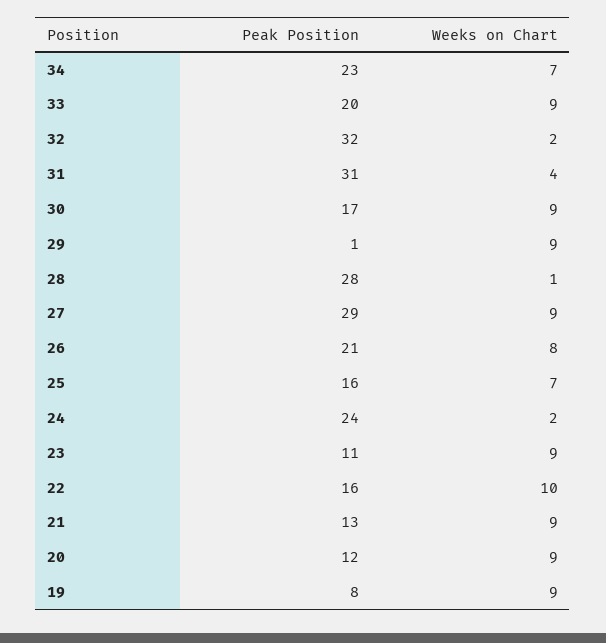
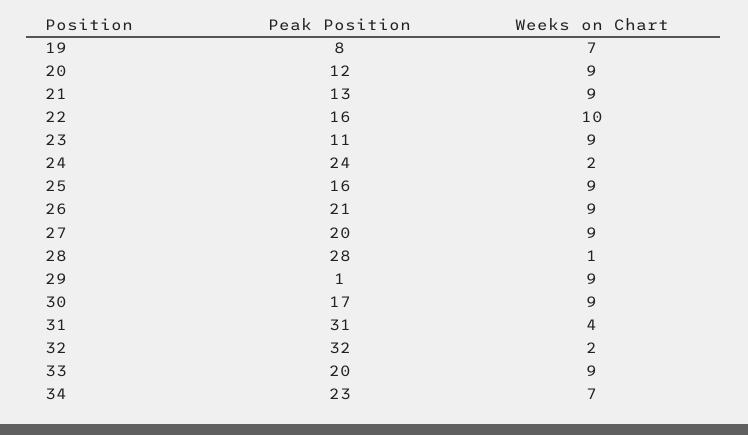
Peak Position, 27: 29 -> 20
Weeks on Chart, 26: 8 -> 9
Weeks on Chart, 25: 7 -> 9
Weeks on Chart, 19: 9 -> 7

